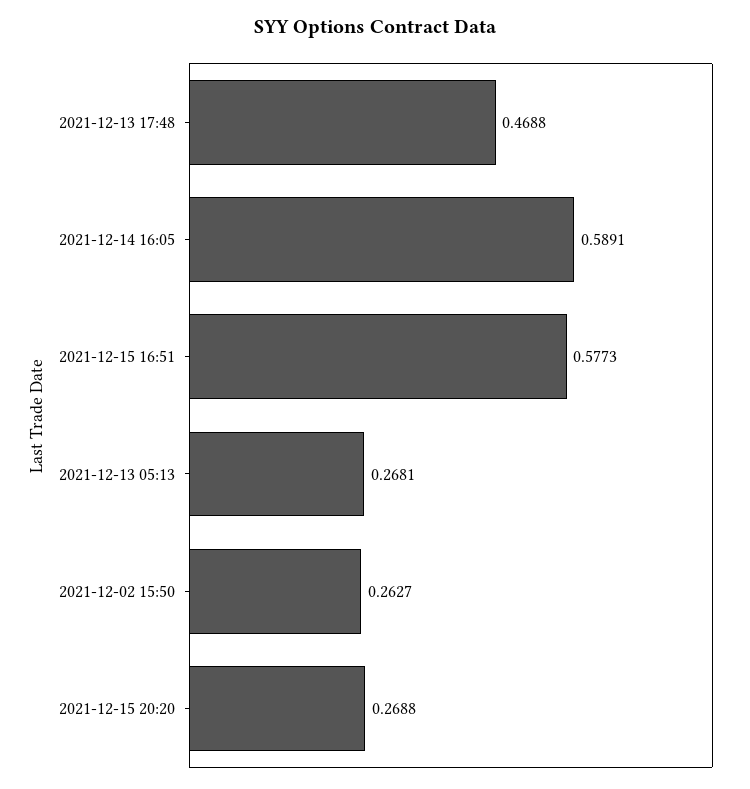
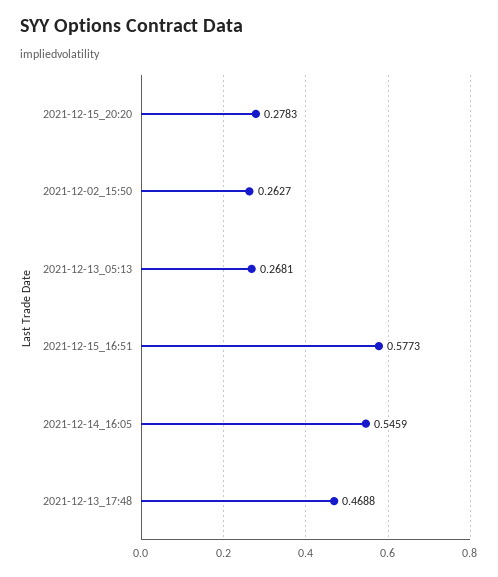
2021-12-14 16:05: 0.5891 -> 0.5459
2021-12-15 20:20: 0.2688 -> 0.2783

